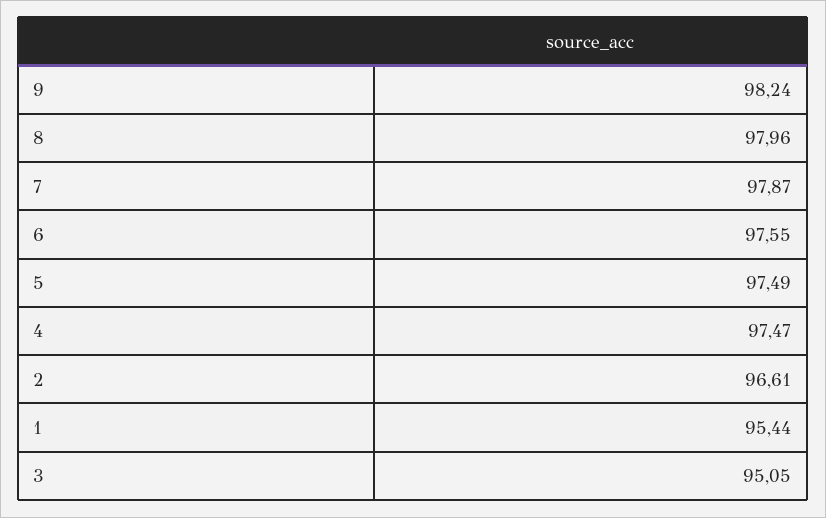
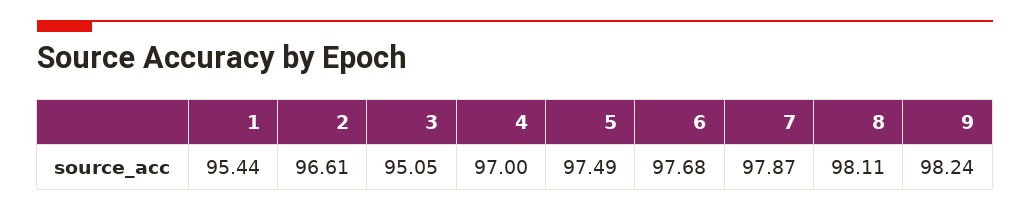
8: 97.96 -> 98.11
6: 97.55 -> 97.68
4: 97.47 -> 97

